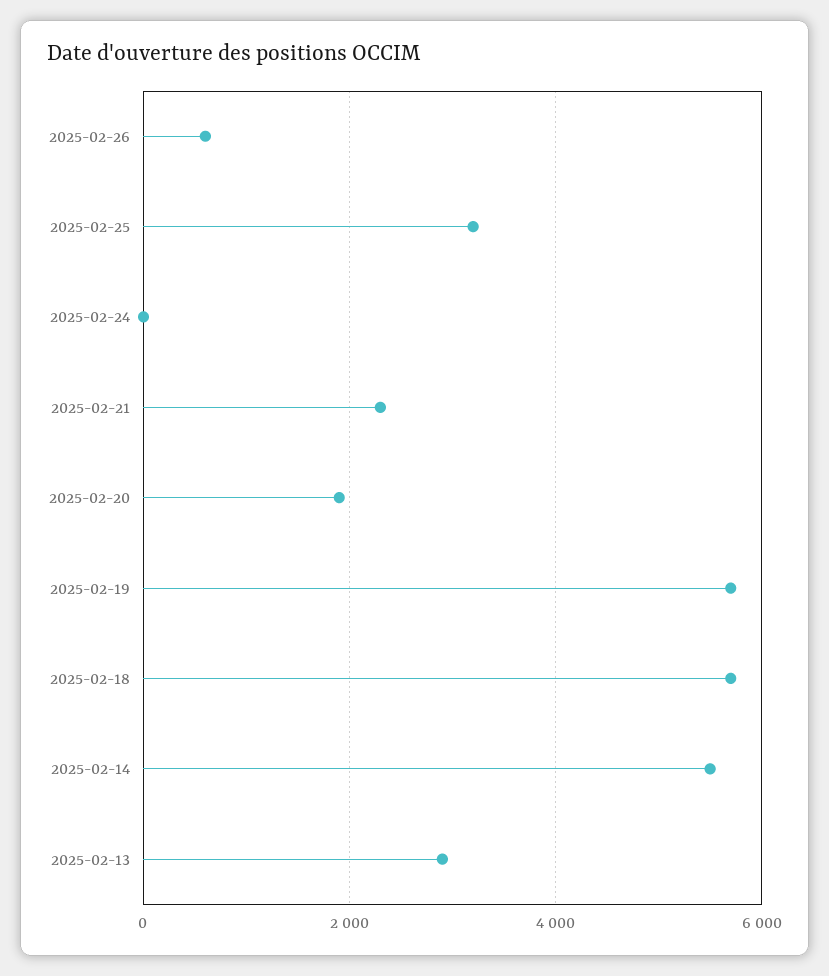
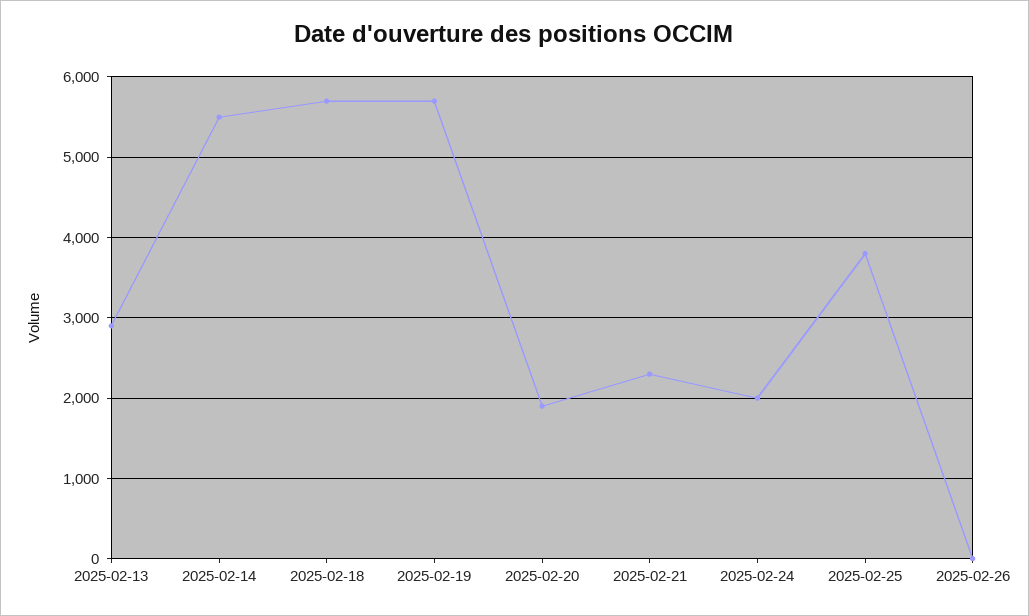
2025-02-26: 600 -> 0
2025-02-25: 3200 -> 3800
2025-02-24: 0 -> 2000

